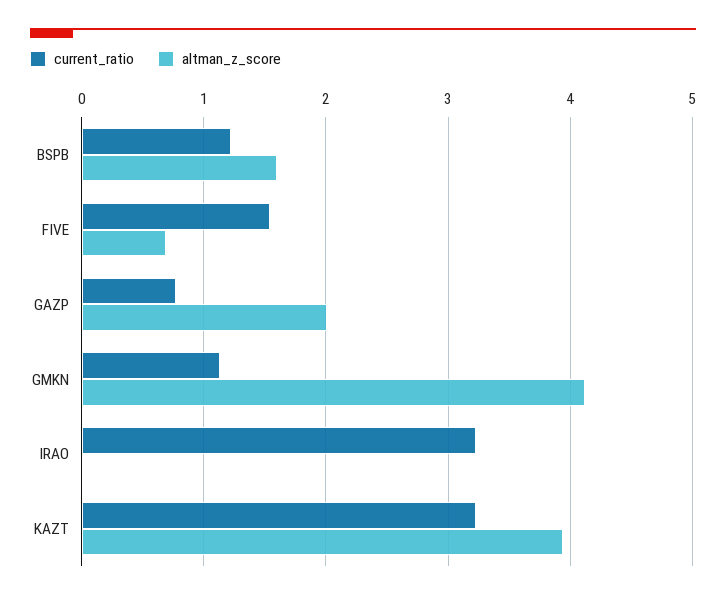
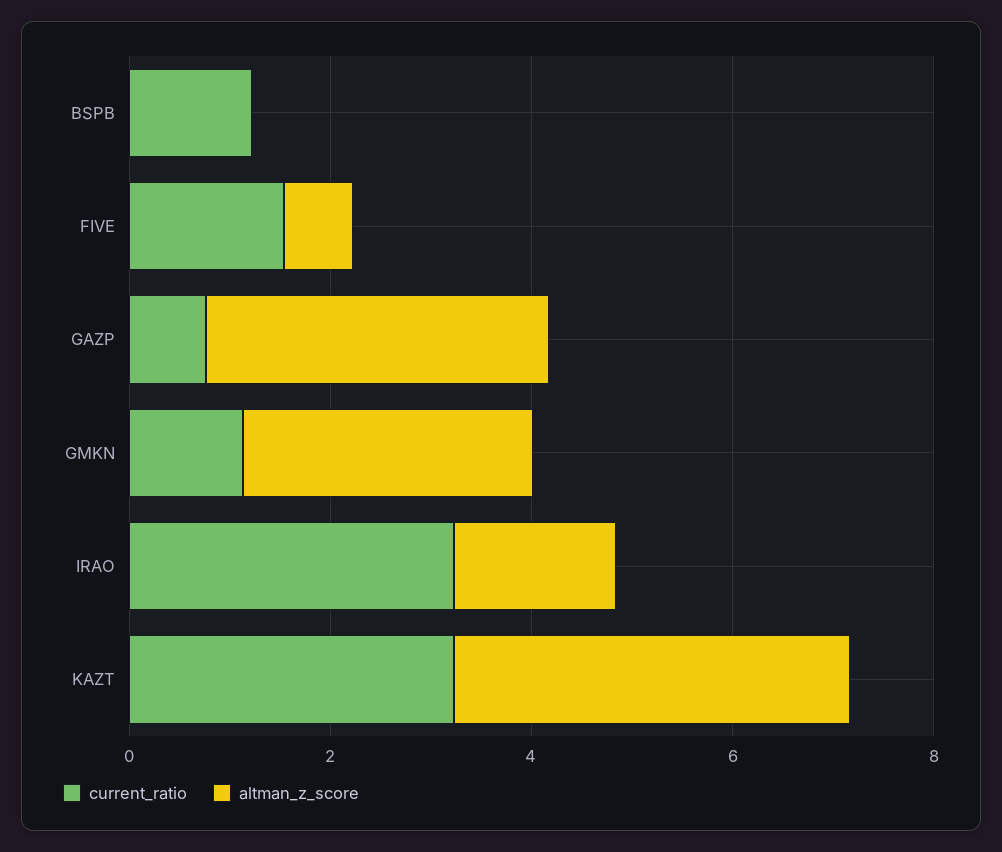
altman_z_score, BSPB: 1.6 -> 0
altman_z_score, GAZP: 2 -> 3.5
altman_z_score, GMKN: 4.1 -> 3
altman_z_score, IRAO: 0 -> 1.5

